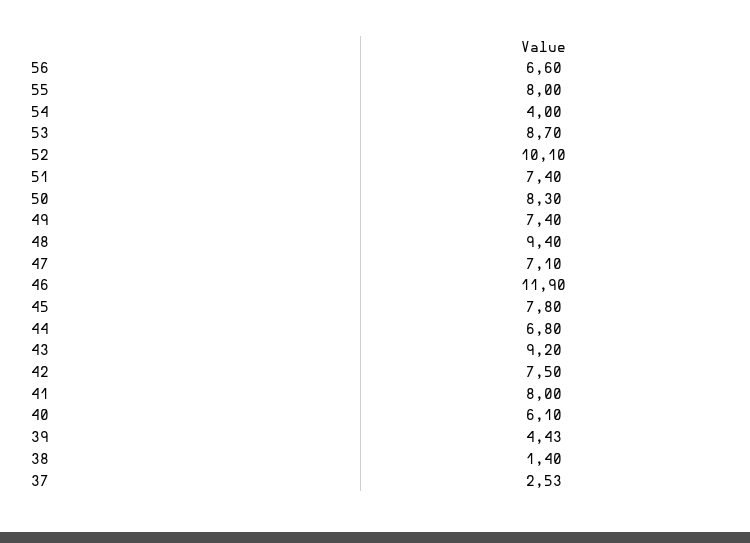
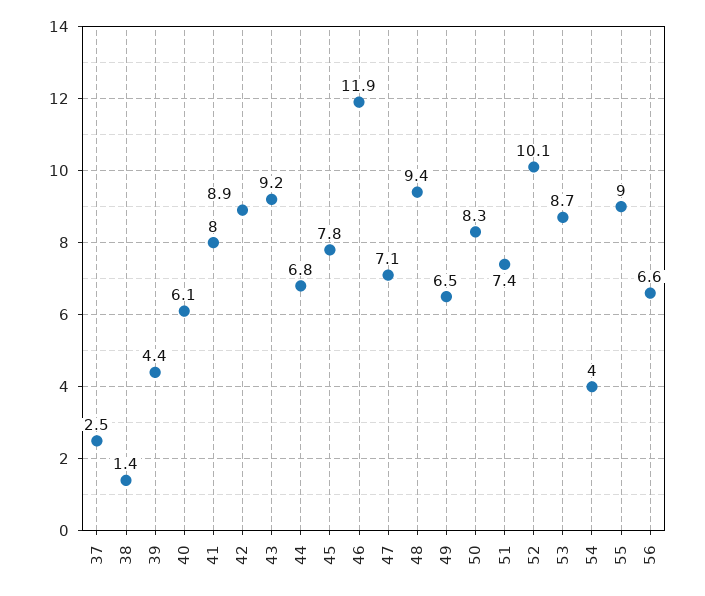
55: 8 -> 9
49: 7.4 -> 6.5
42: 7.5 -> 8.9

